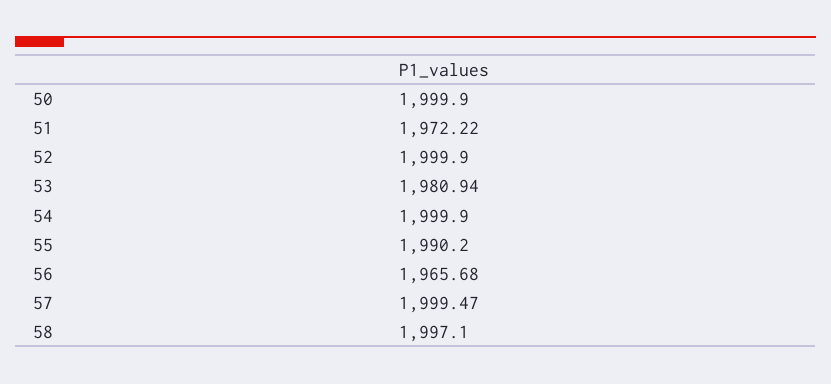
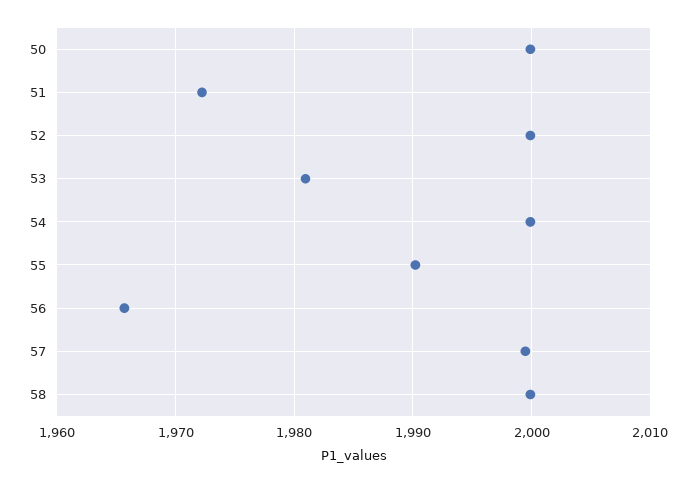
58: 1997.1 -> 2000

